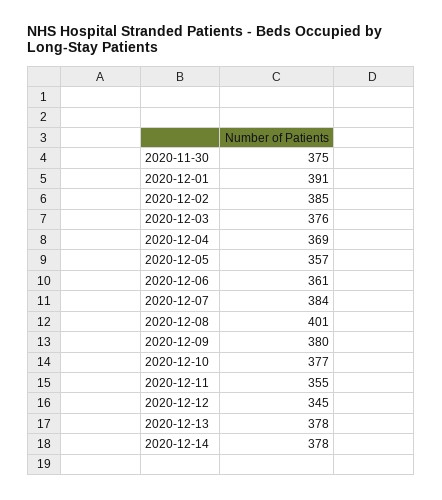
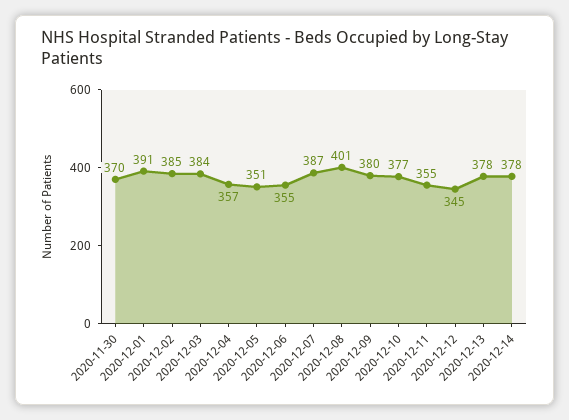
2020-11-30: 375 -> 370
2020-12-03: 376 -> 384
2020-12-04: 369 -> 357
2020-12-05: 357 -> 351
2020-12-06: 361 -> 355
2020-12-07: 384 -> 387

